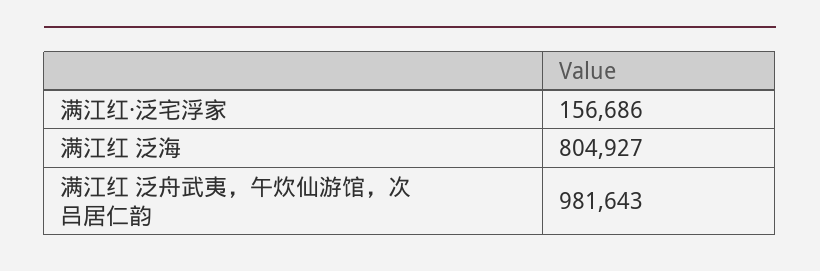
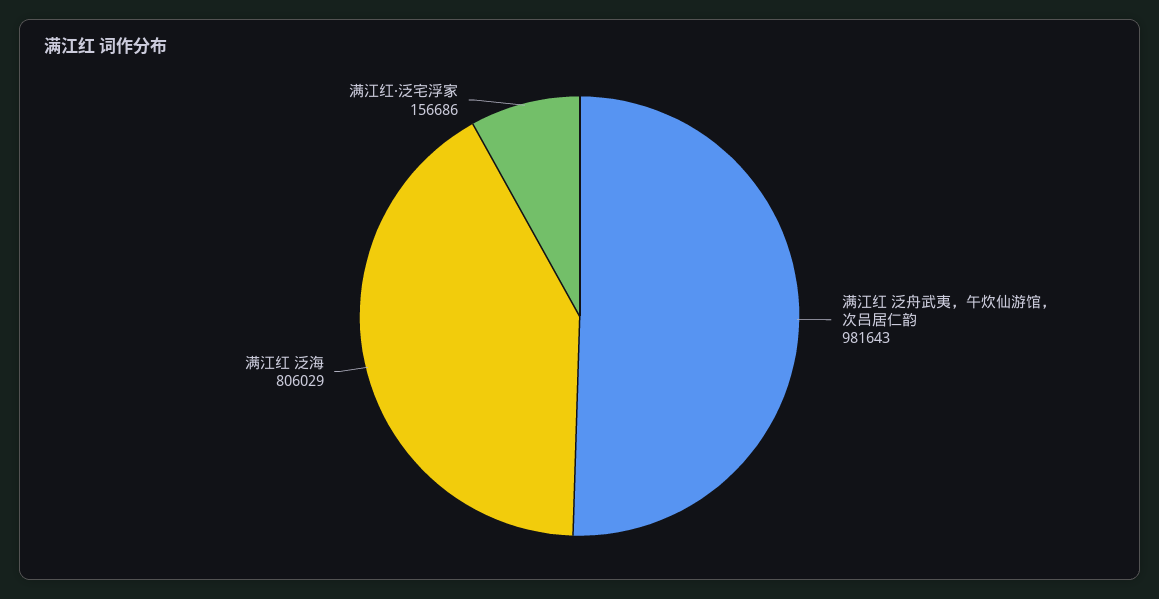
满江红 泛海: 804927 -> 806029

